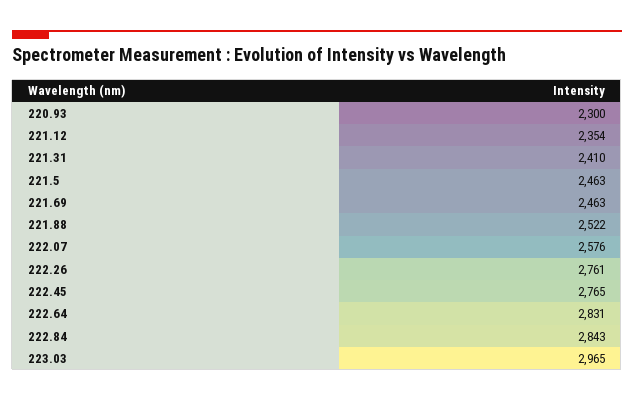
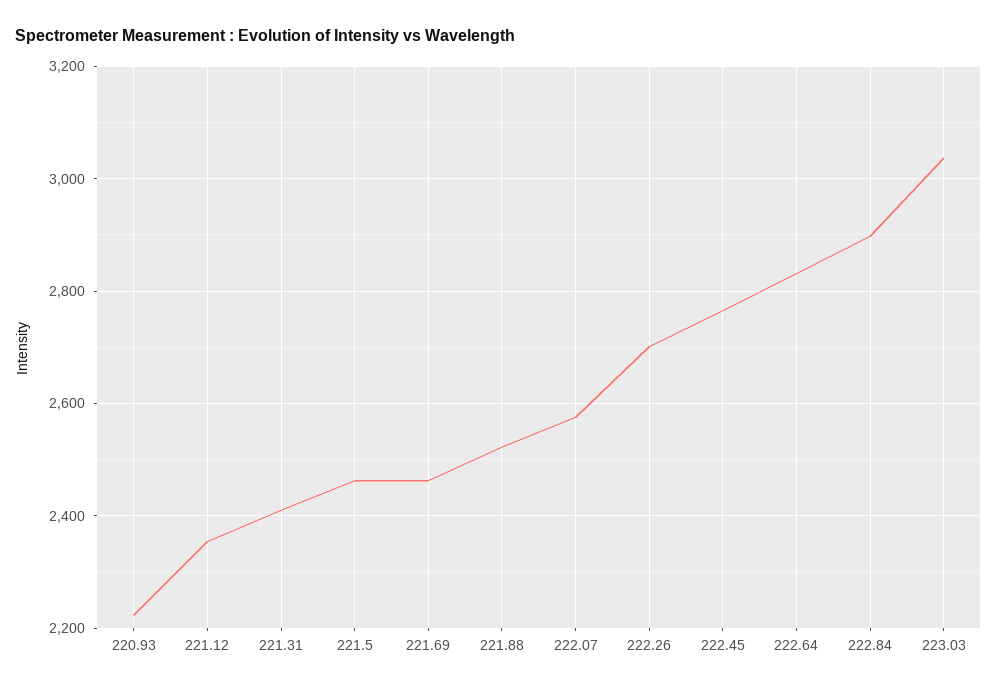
220.93: 2300 -> 2220
222.26: 2761 -> 2700
222.84: 2843 -> 2900
223.03: 2965 -> 3040

